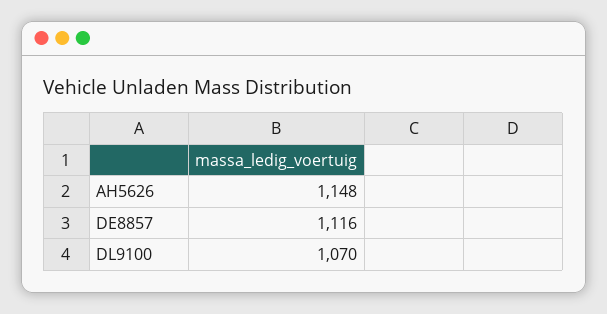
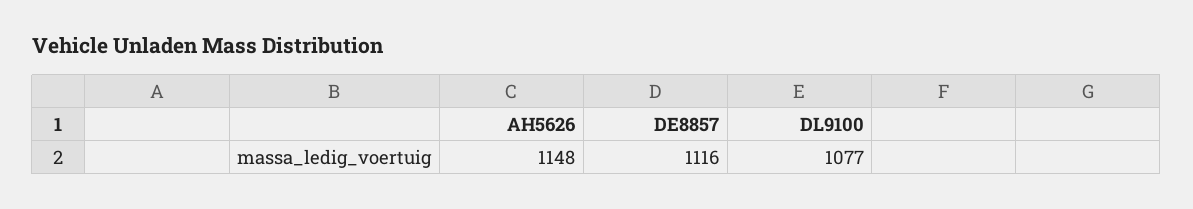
DL9100: 1070 -> 1077

